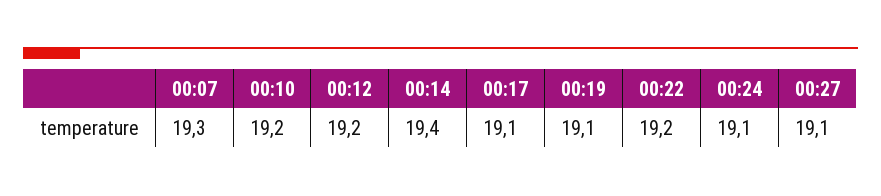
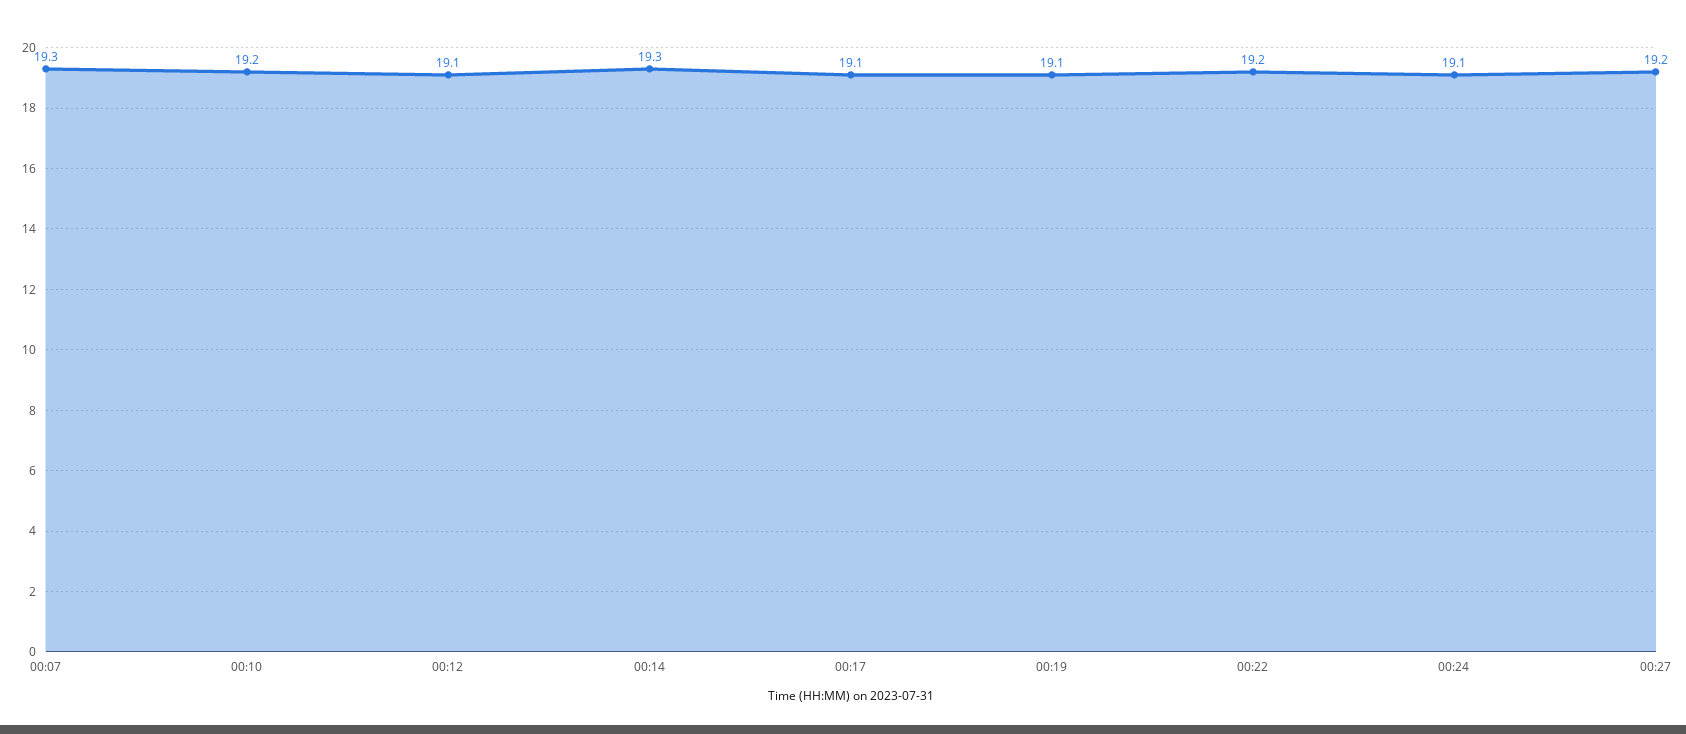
00:12: 19.2 -> 19.1
00:14: 19.4 -> 19.3
00:27: 19.1 -> 19.2

